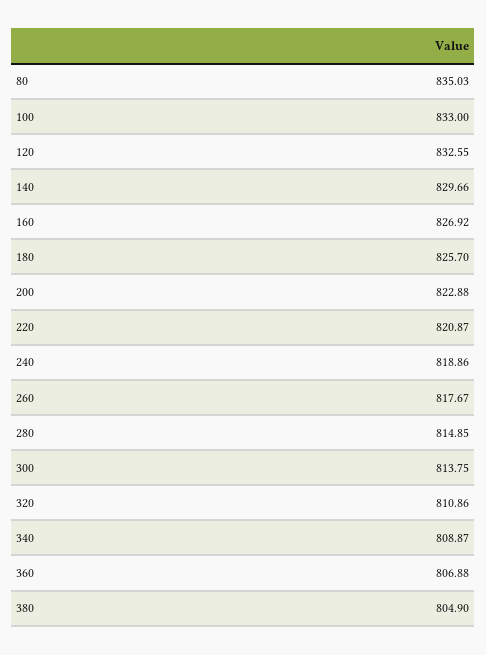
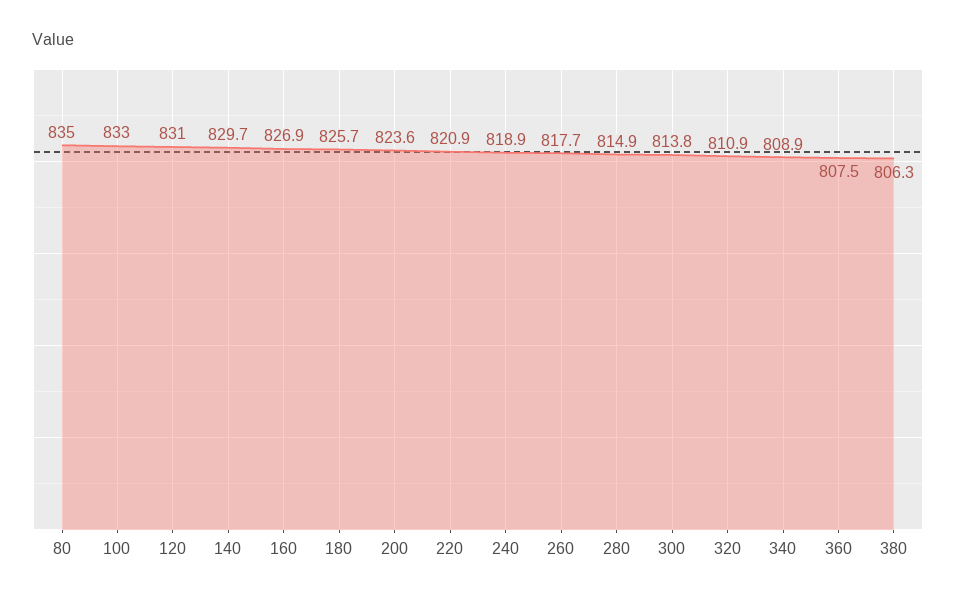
120: 832.55 -> 831
200: 822.88 -> 823.6
360: 806.88 -> 807.5
380: 804.9 -> 806.3

